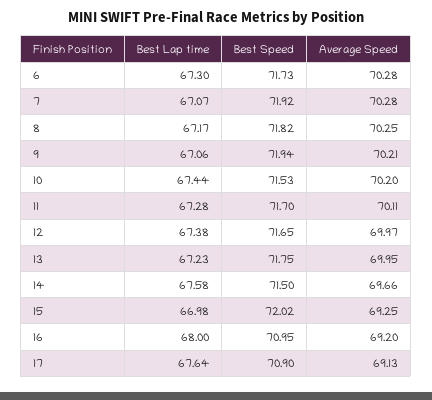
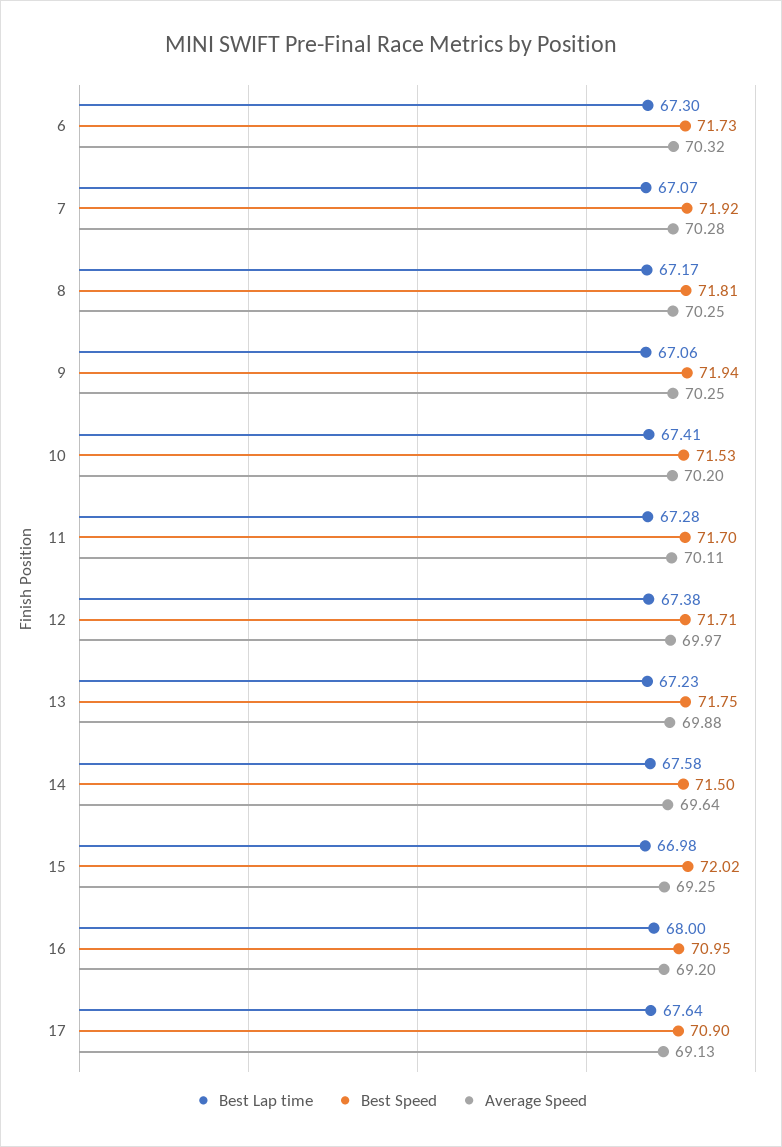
Average Speed, 6: 70.28 -> 70.32
Best Speed, 8: 71.82 -> 71.81
Average Speed, 9: 70.21 -> 70.25
Best Lap time, 10: 67.44 -> 67.41
Best Speed, 12: 71.65 -> 71.71
Average Speed, 13: 69.95 -> 69.88
Average Speed, 14: 69.66 -> 69.64

